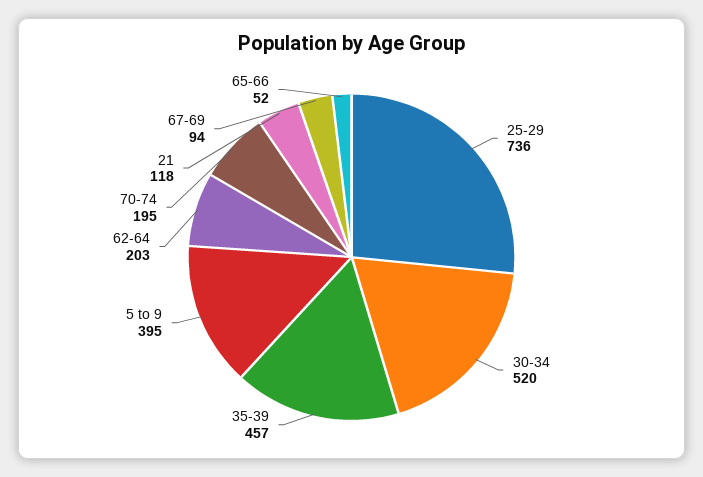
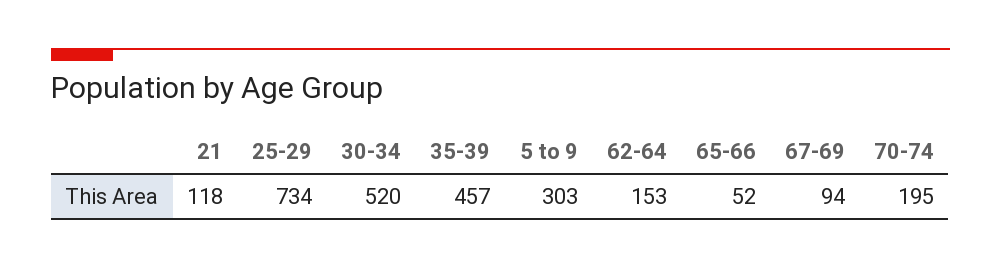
25-29: 736 -> 734
5 to 9: 395 -> 303
62-64: 203 -> 153

